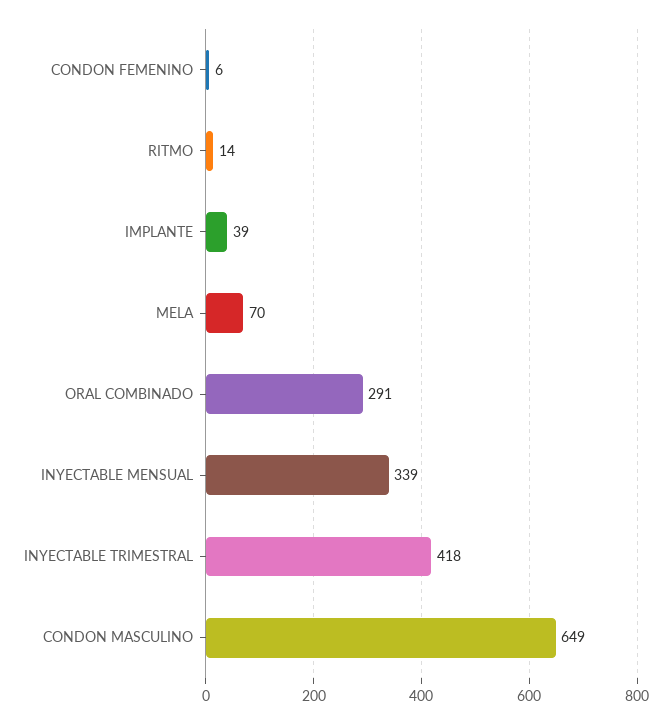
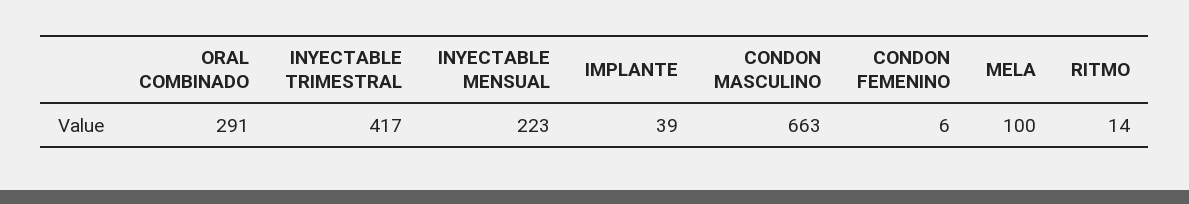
MELA: 70 -> 100
INYECTABLE MENSUAL: 339 -> 223
INYECTABLE TRIMESTRAL: 418 -> 417
CONDON MASCULINO: 649 -> 663

